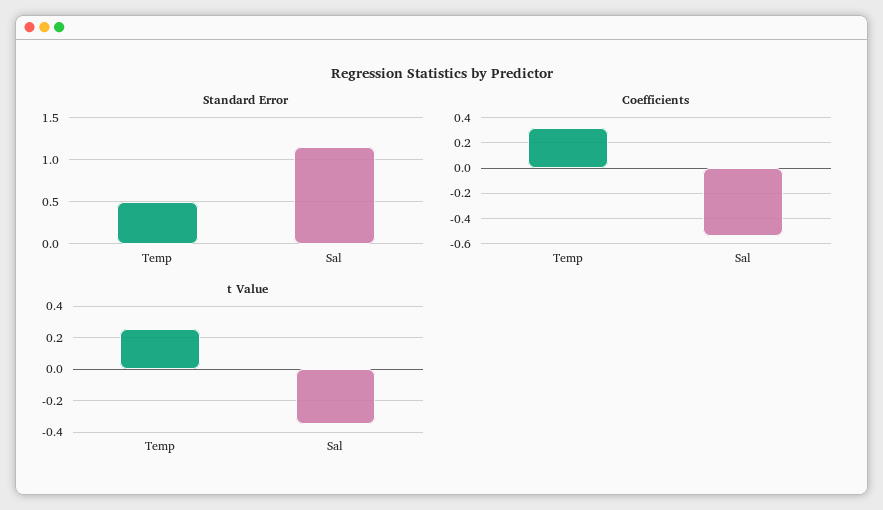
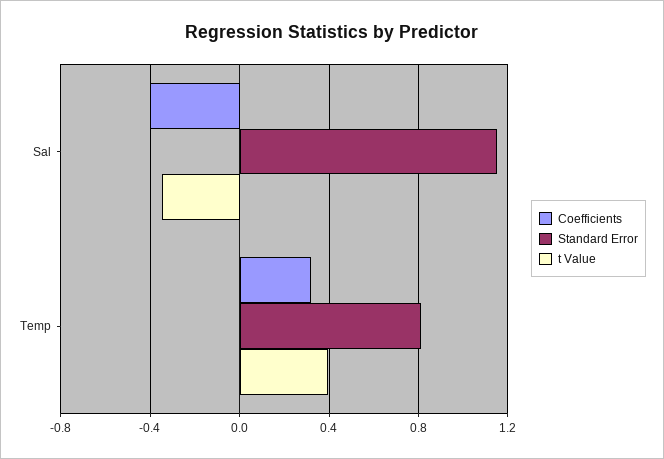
Standard Error, Temp: 0.5 -> 0.8
Coefficients, Sal: -0.55 -> -0.4
t Value, Temp: 0.25 -> 0.4

